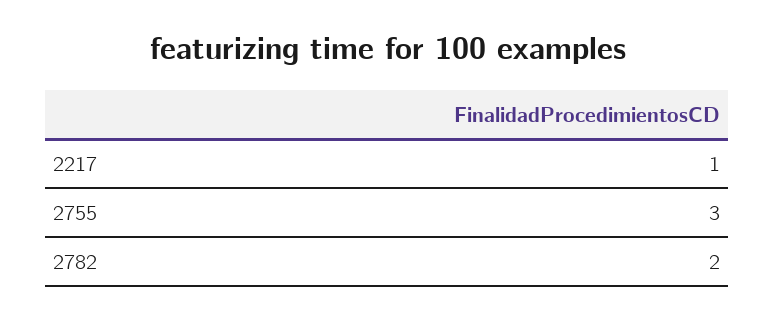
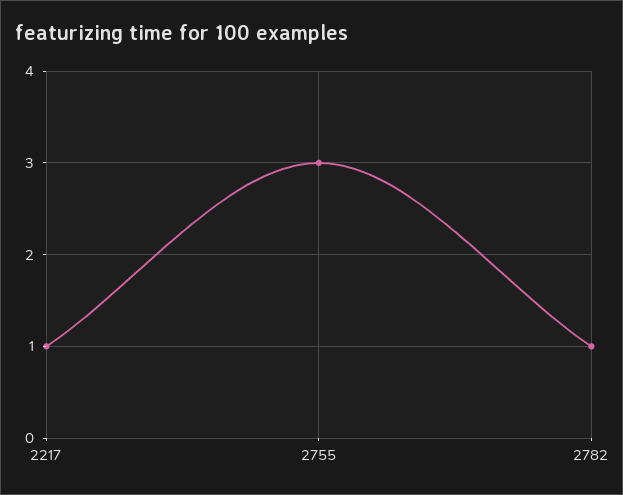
2782: 2 -> 1

